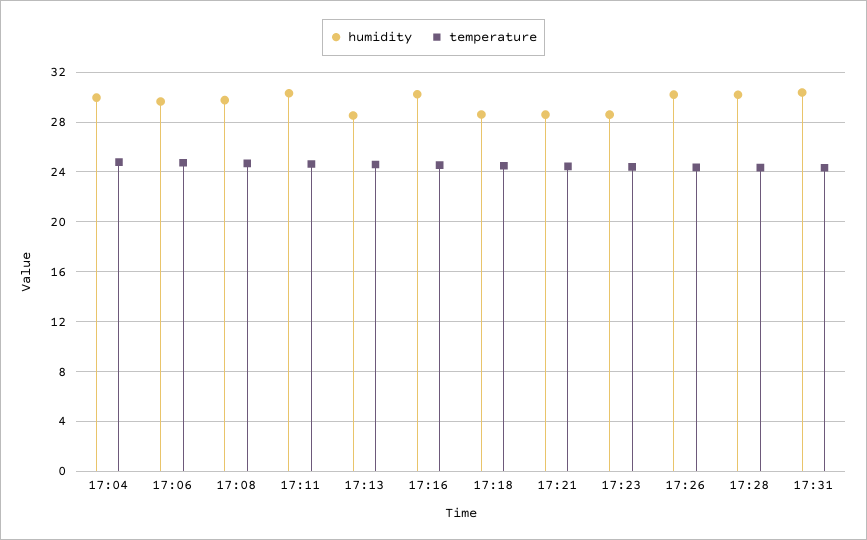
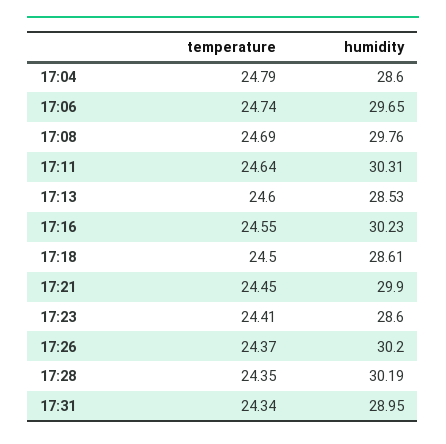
humidity, 17:04: 30 -> 28.6
humidity, 17:21: 28.5 -> 29.9
humidity, 17:31: 30.5 -> 28.95

